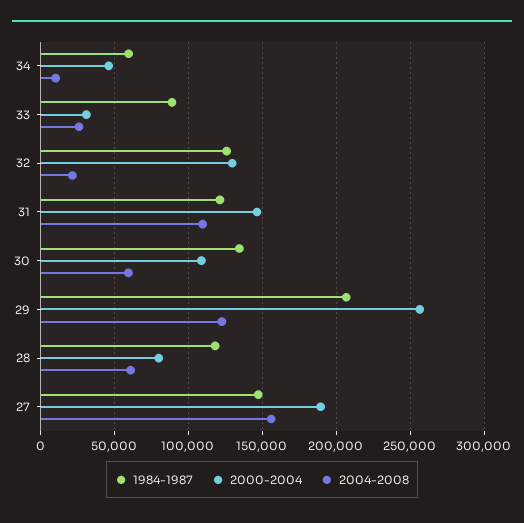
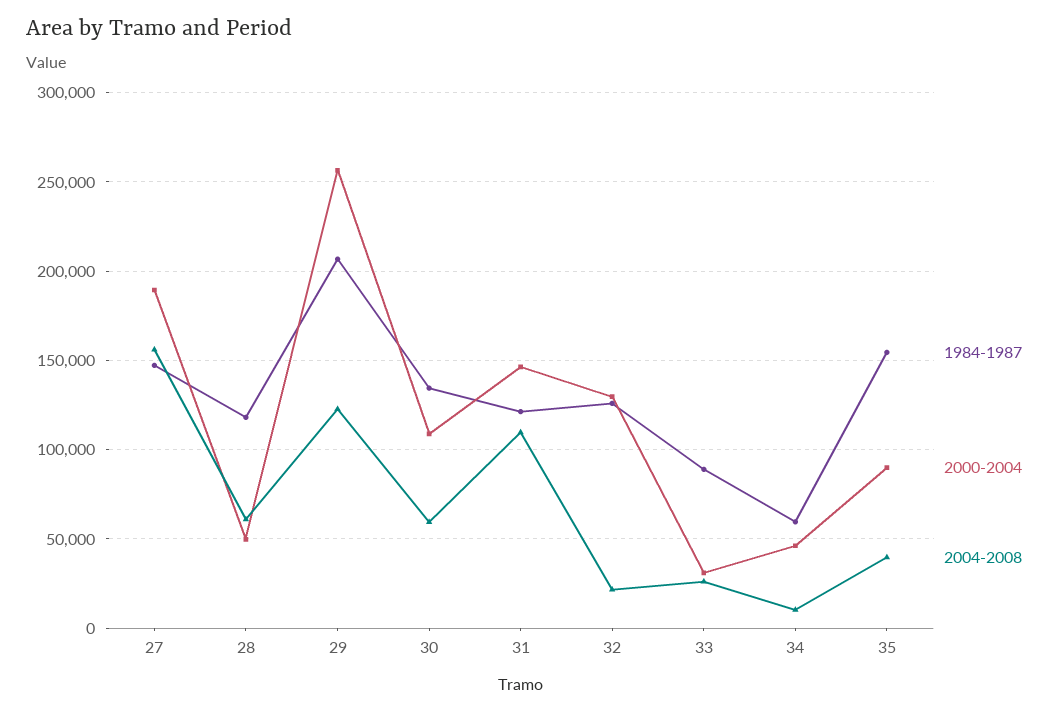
2000-2004, 28: 80000 -> 50000
1984-1987, 35: none -> 155000
2000-2004, 35: none -> 90000
2004-2008, 35: none -> 40000

